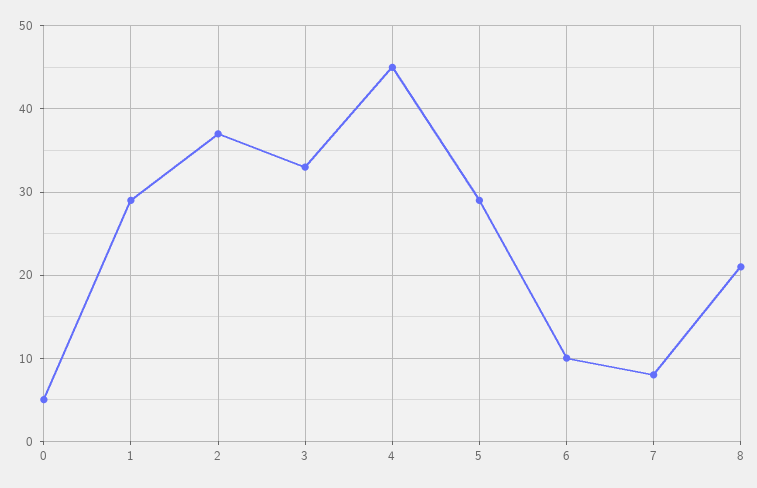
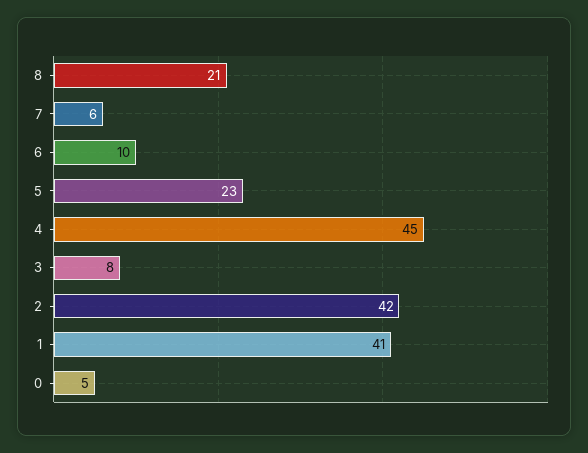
1: 29 -> 41
2: 37 -> 42
3: 33 -> 8
5: 29 -> 23
7: 8 -> 6

